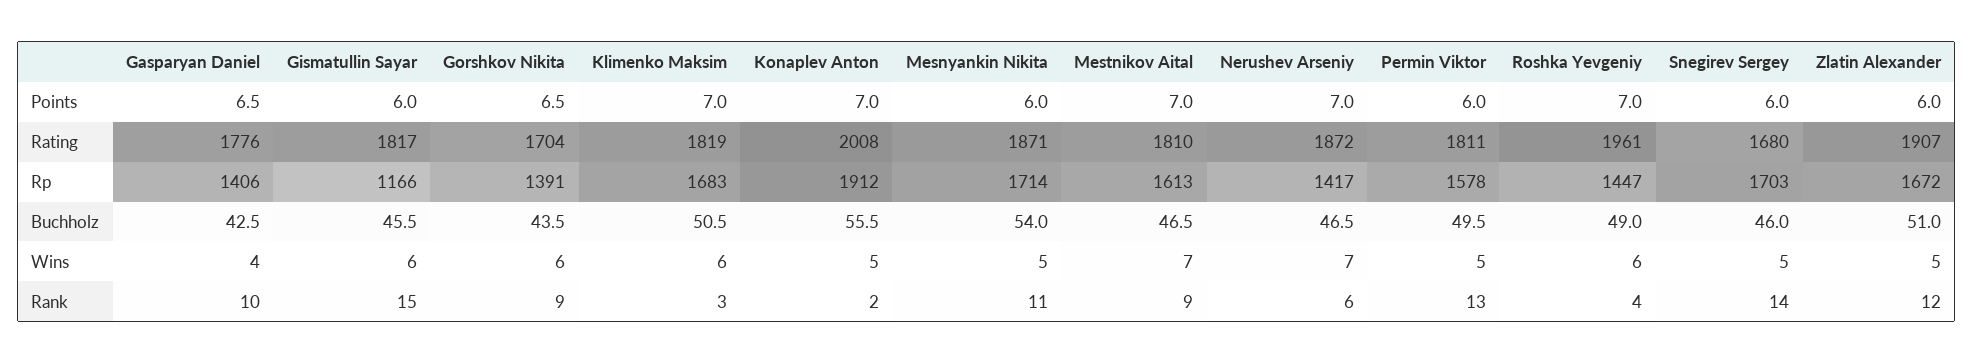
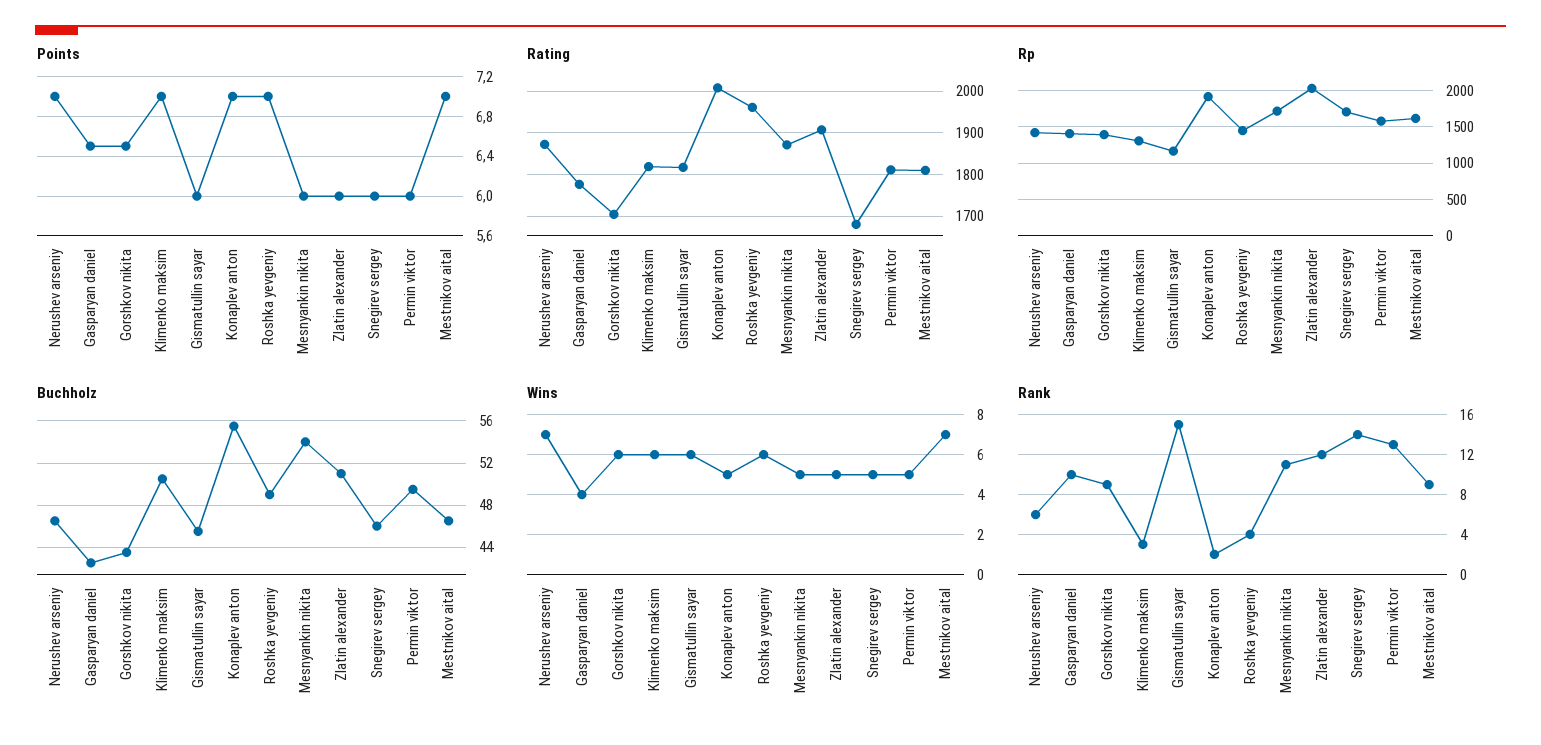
Rp, Klimenko Maksim: 1683 -> 1300
Rp, Zlatin Alexander: 1672 -> 2000

